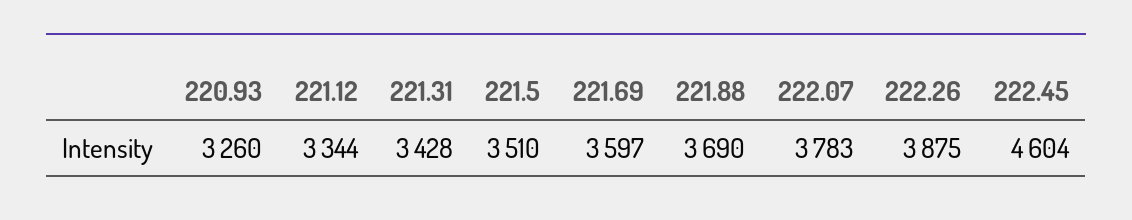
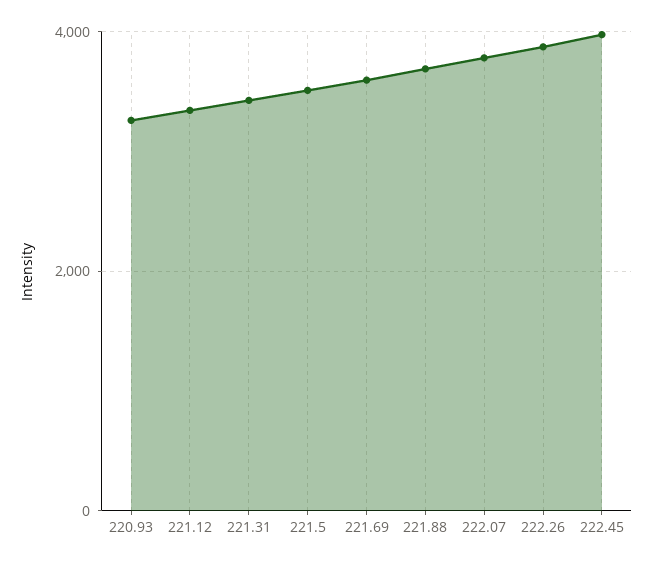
222.45: 4604 -> 4000

